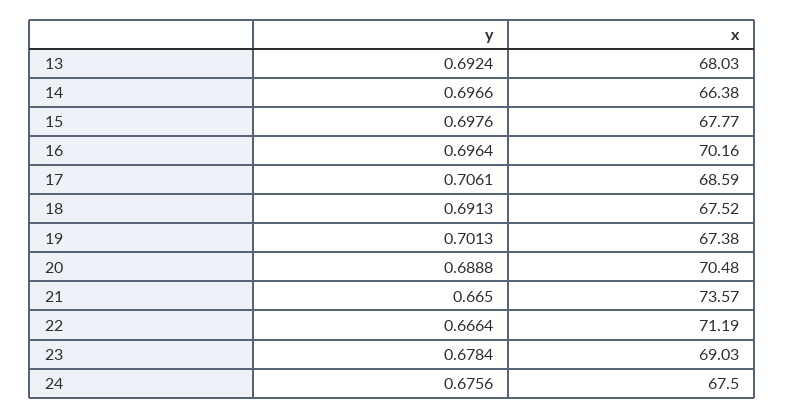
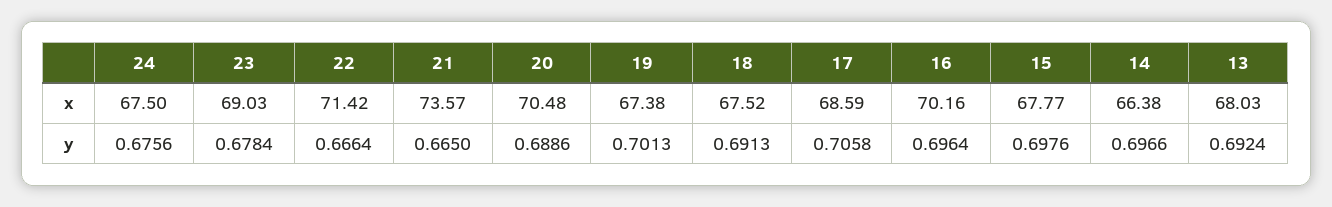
y, 17: 0.7061 -> 0.7058
y, 20: 0.6888 -> 0.6886
x, 22: 71.19 -> 71.42

